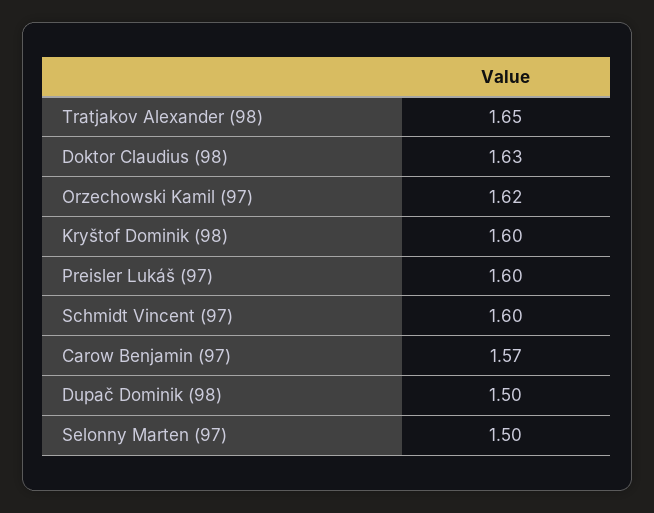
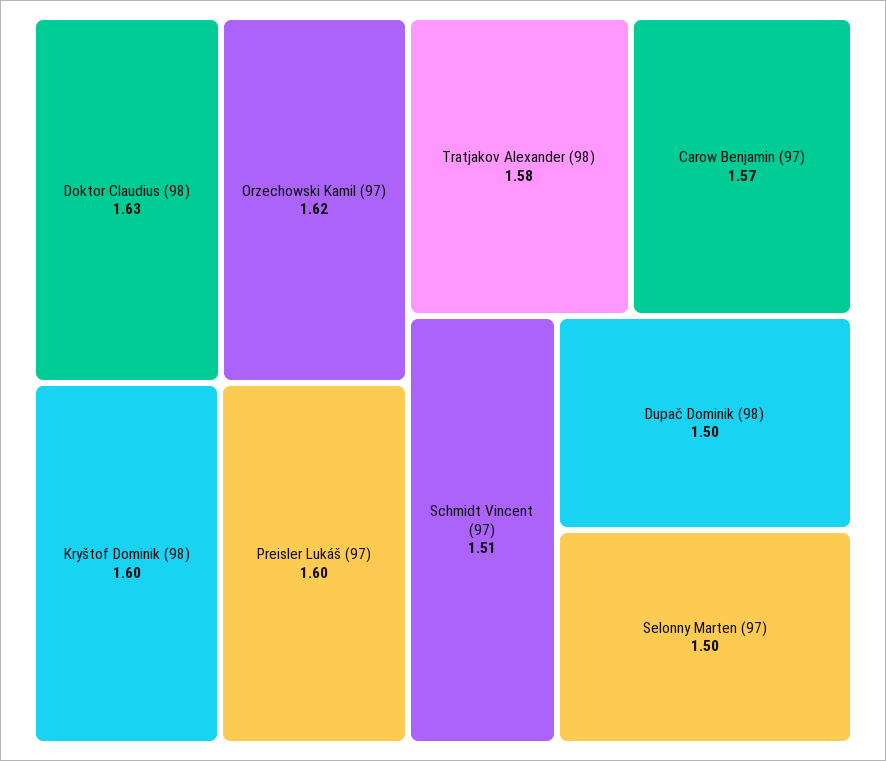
Tratjakov Alexander (98): 1.65 -> 1.58
Schmidt Vincent (97): 1.6 -> 1.51

